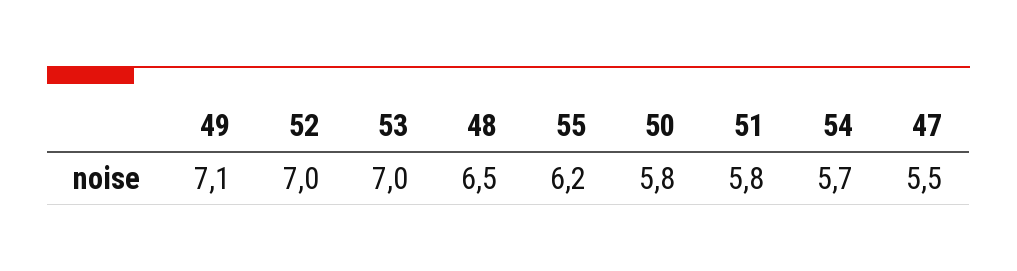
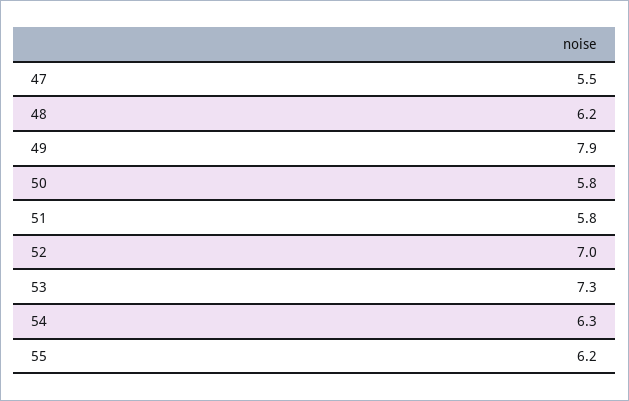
49: 7.1 -> 7.9
53: 7 -> 7.3
48: 6.5 -> 6.2
54: 5.7 -> 6.3

